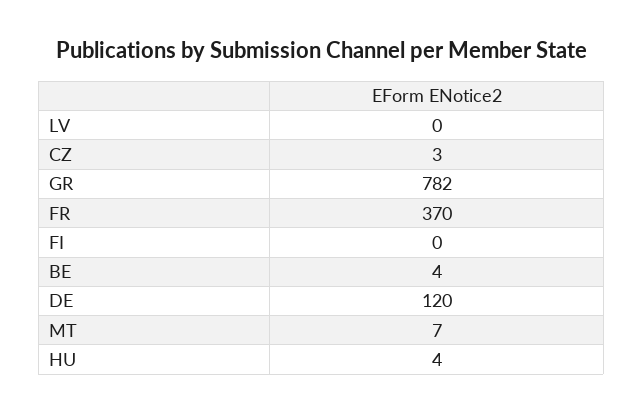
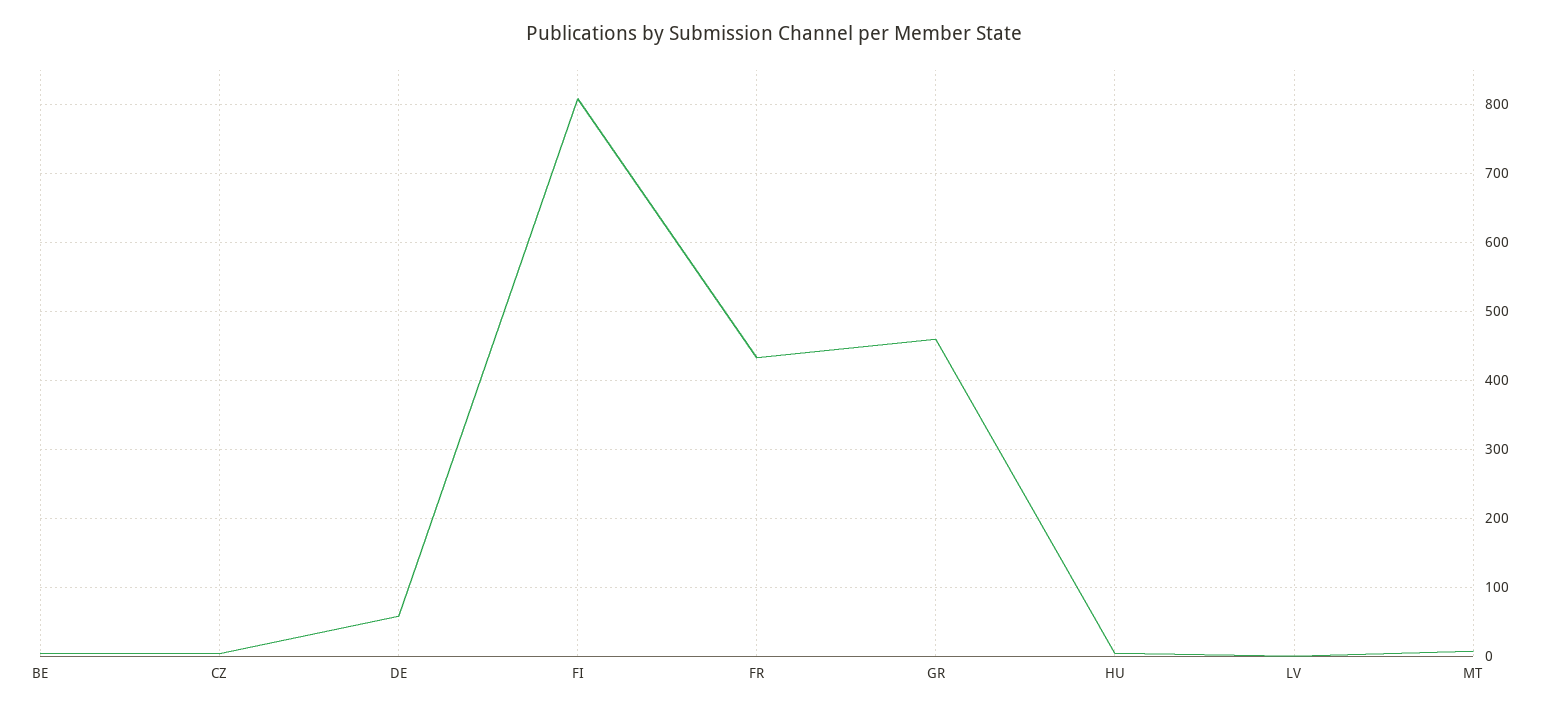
GR: 782 -> 460
FR: 370 -> 430
FI: 0 -> 810
DE: 120 -> 60

